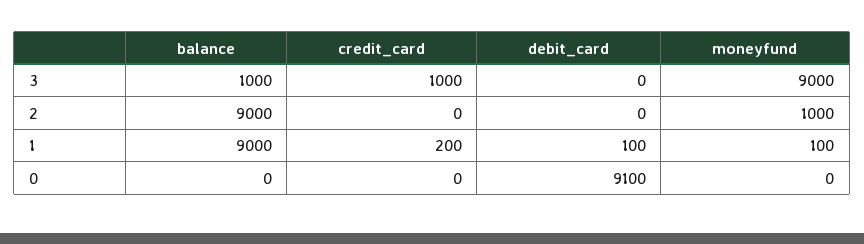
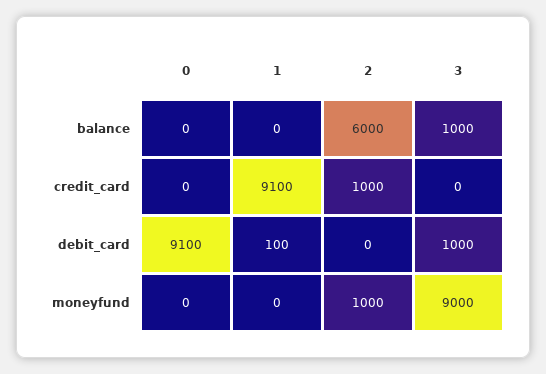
credit_card, 3: 1000 -> 0
debit_card, 3: 0 -> 1000
balance, 2: 9000 -> 6000
credit_card, 2: 0 -> 1000
balance, 1: 9000 -> 0
credit_card, 1: 200 -> 9100
moneyfund, 1: 100 -> 0

